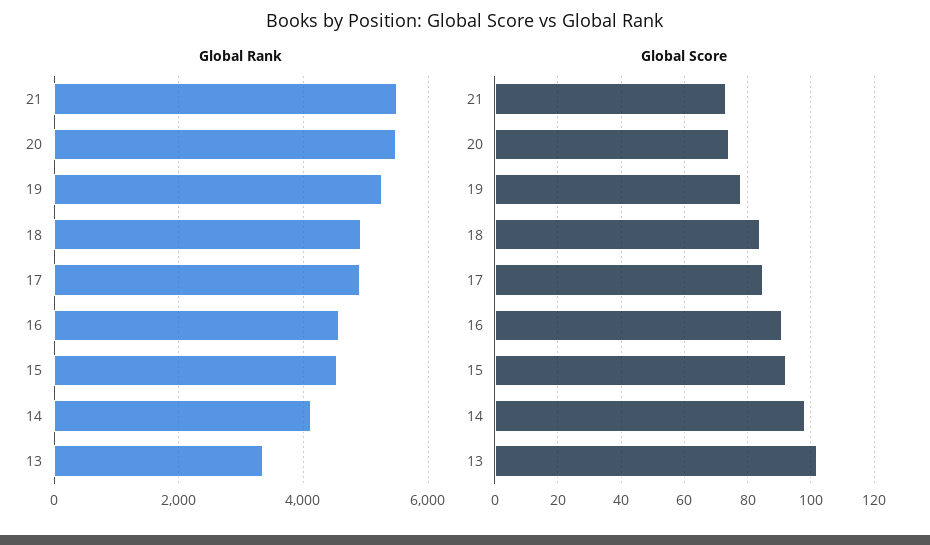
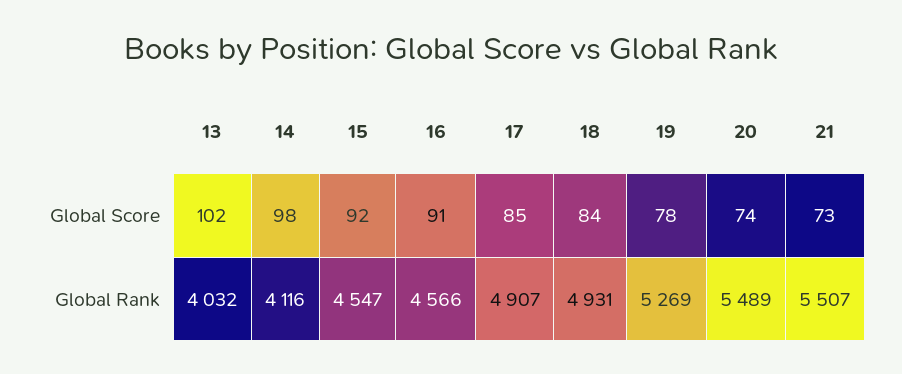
Global Rank, 13: 3400 -> 4032

